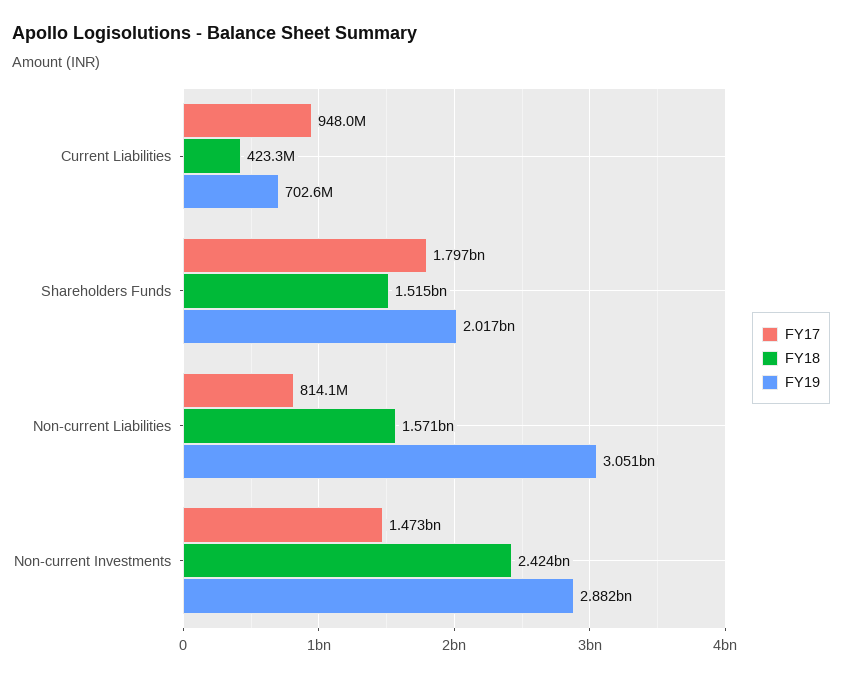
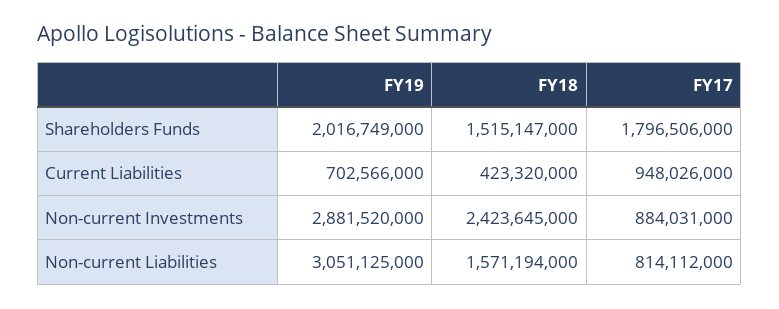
FY17, Non-current Investments: 1473000000 -> 884031000

